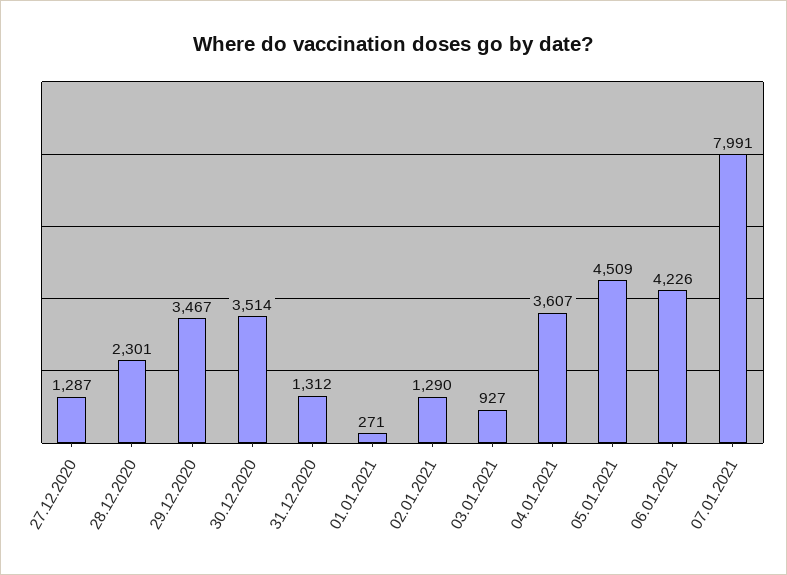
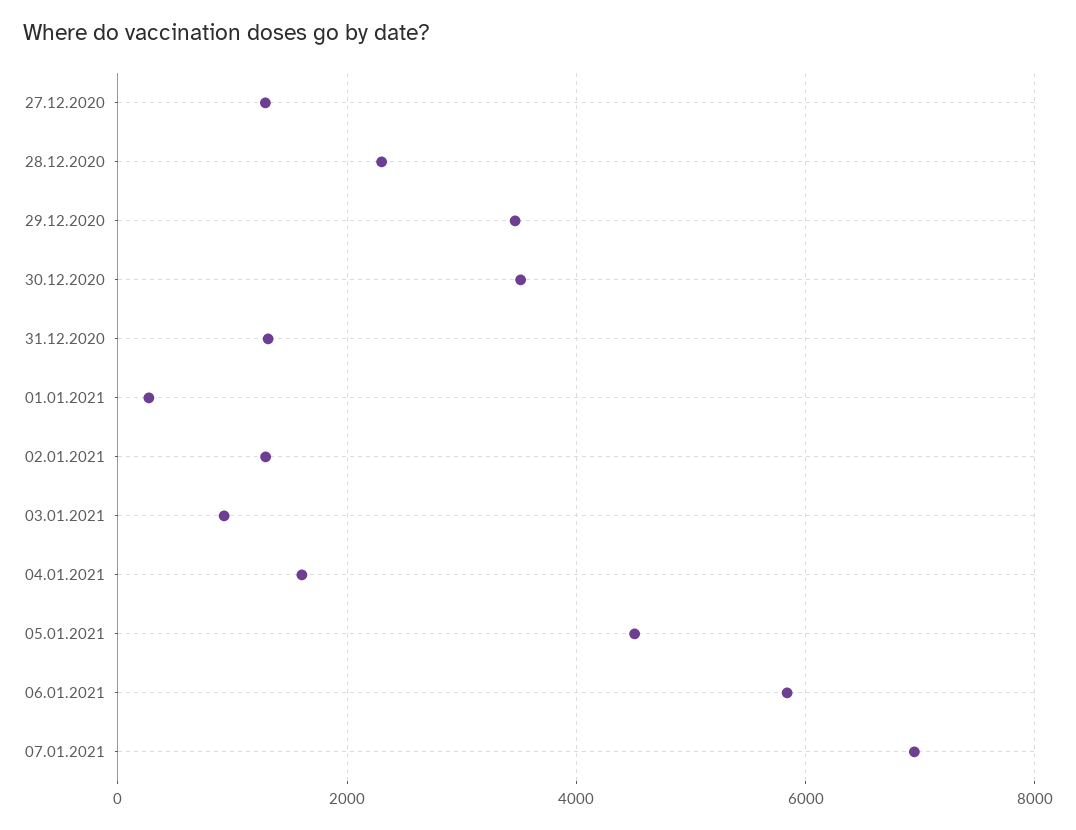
04.01.2021: 3607 -> 1600
06.01.2021: 4226 -> 5800
07.01.2021: 7991 -> 7000

